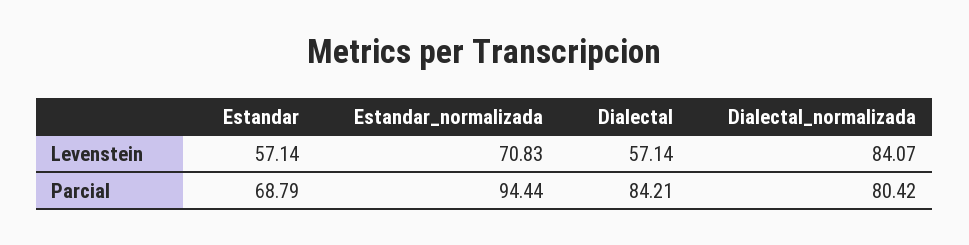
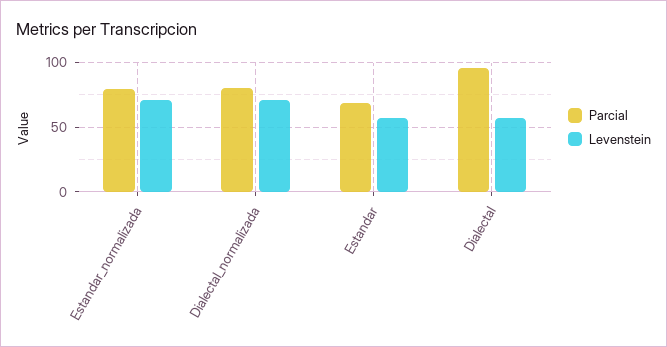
Levenstein, Dialectal_normalizada: 84.07 -> 70
Parcial, Estandar_normalizada: 94.44 -> 80
Parcial, Dialectal: 84.21 -> 95

